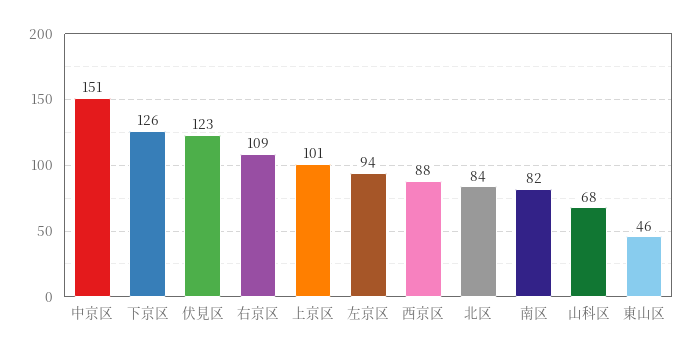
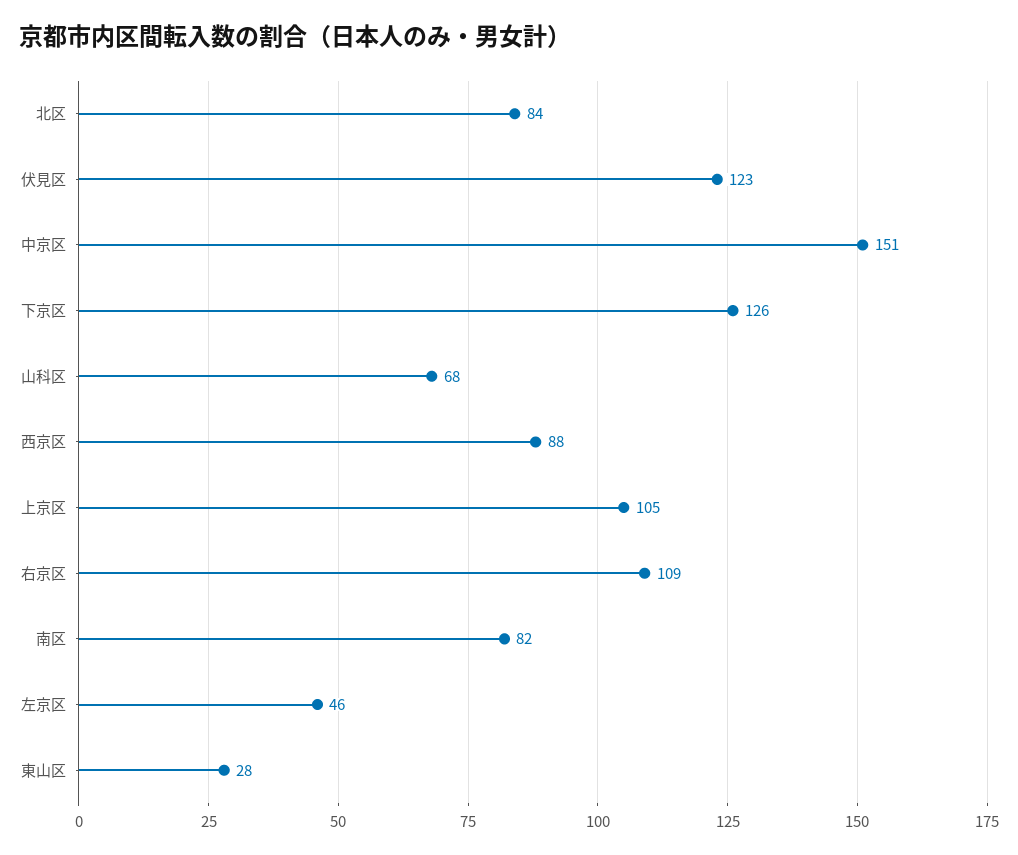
上京区: 101 -> 105
左京区: 94 -> 46
東山区: 46 -> 28

